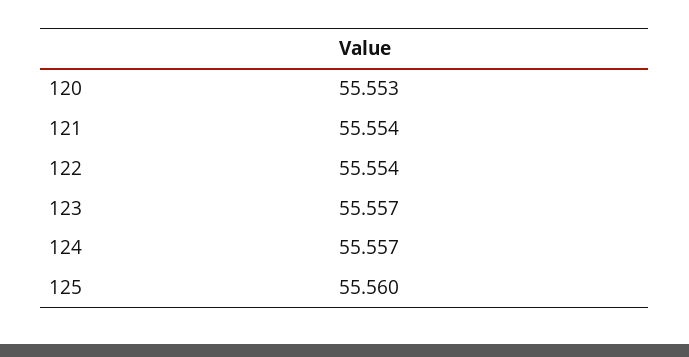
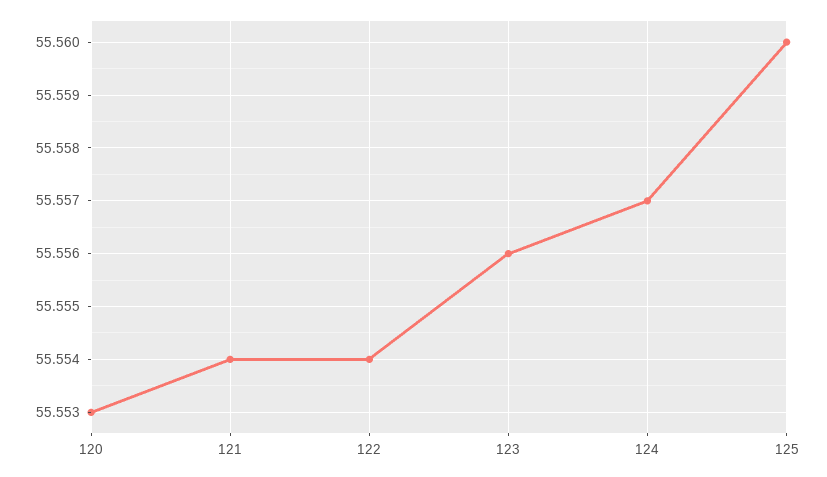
123: 55.557 -> 55.556

